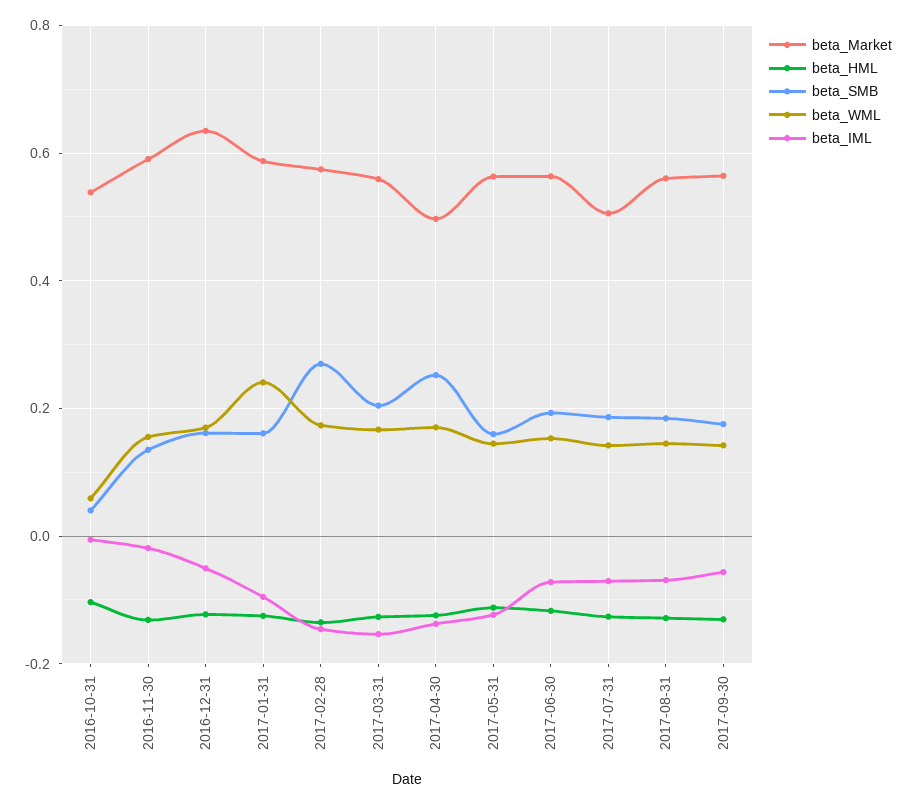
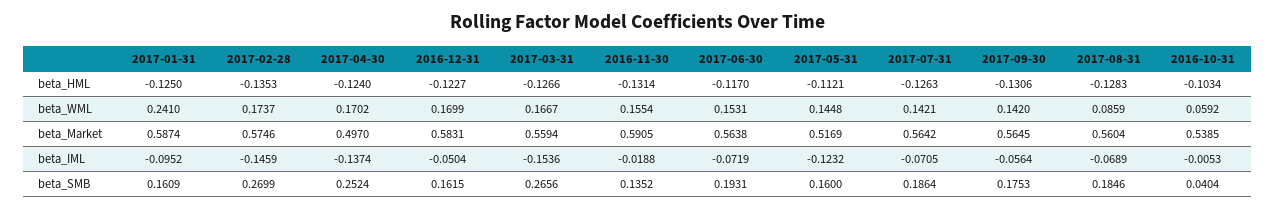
beta_Market, 2016-12-31: 0.64 -> 0.5831
beta_SMB, 2017-03-31: 0.2 -> 0.2656
beta_Market, 2017-05-31: 0.56 -> 0.5169
beta_Market, 2017-07-31: 0.5 -> 0.5642
beta_WML, 2017-08-31: 0.14 -> 0.0859

